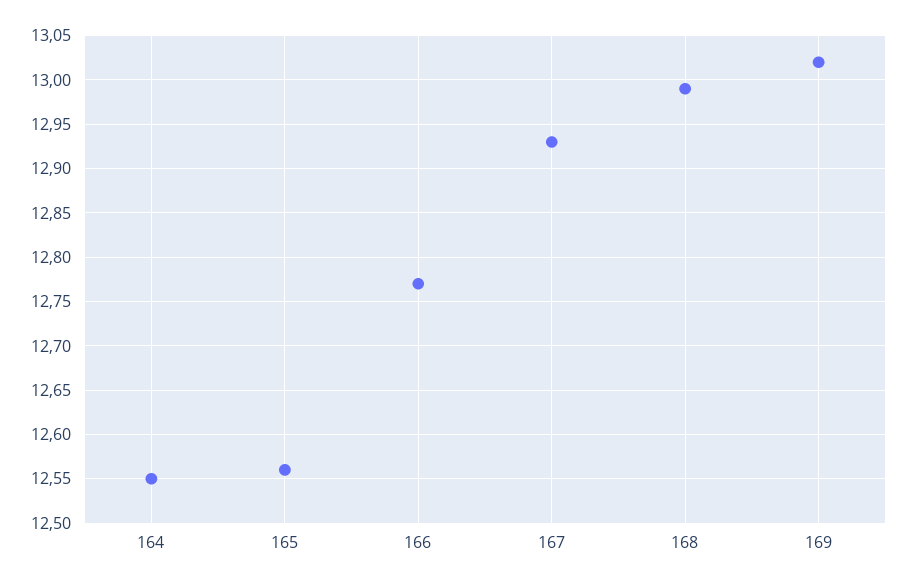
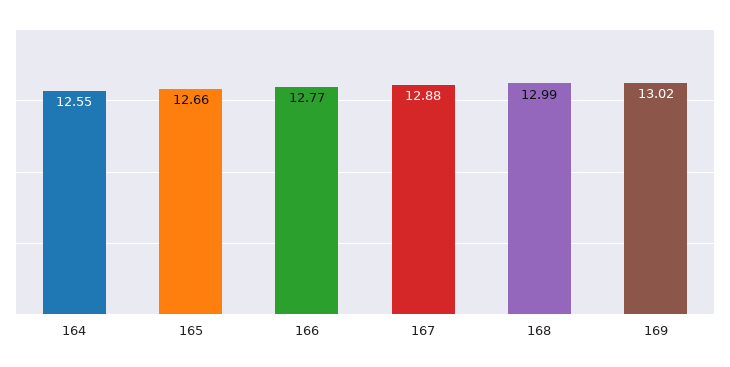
165: 12.56 -> 12.66
167: 12.93 -> 12.88

